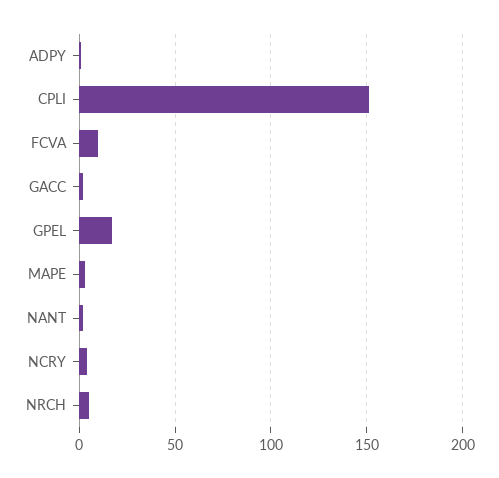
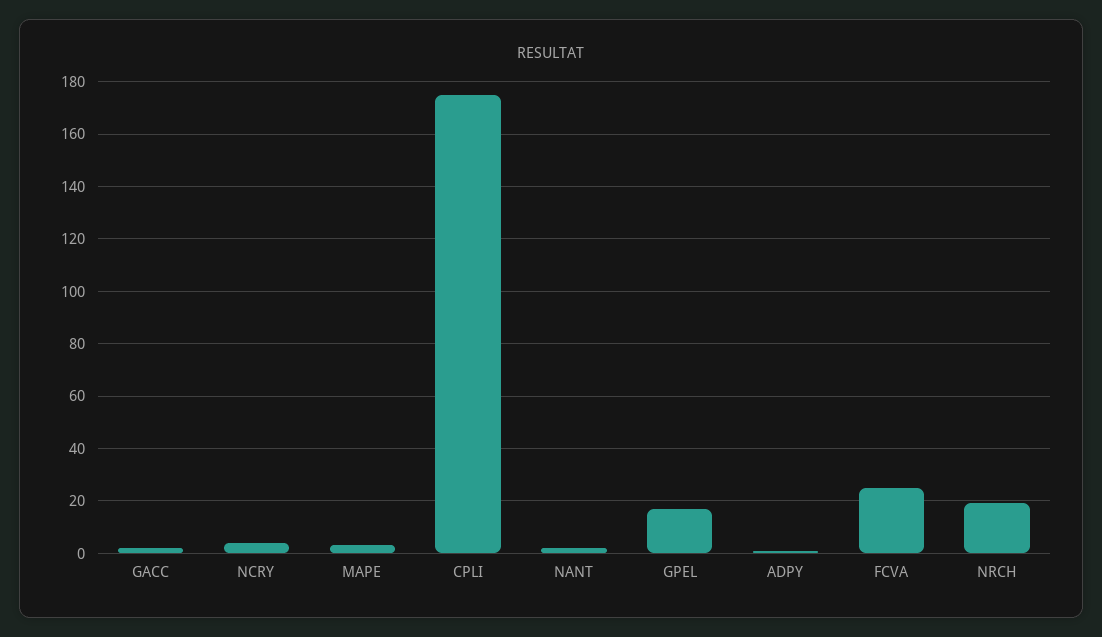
CPLI: 150 -> 175
FCVA: 10 -> 25
NRCH: 5 -> 20

